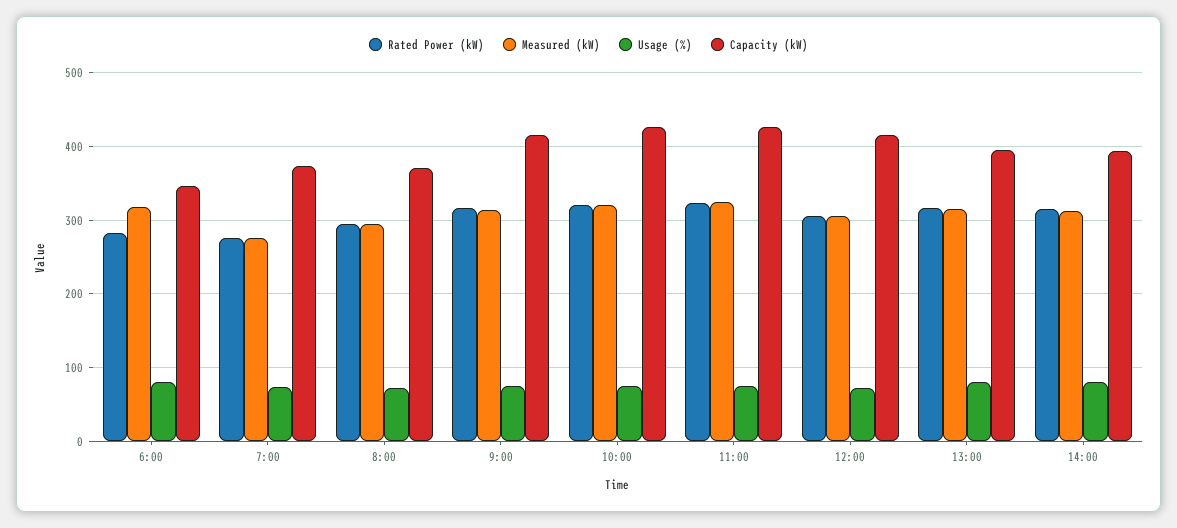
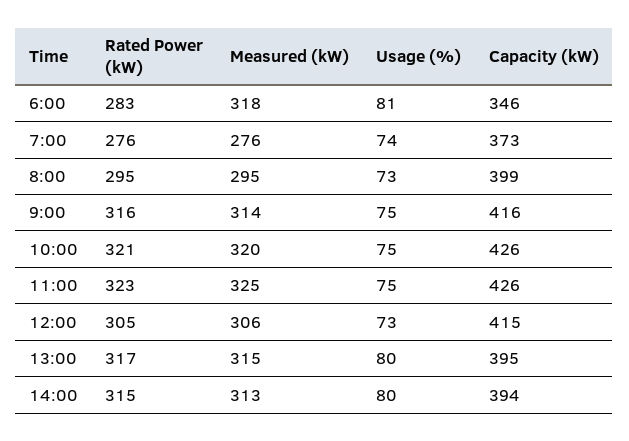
Capacity (kW), 8:00: 370 -> 399

